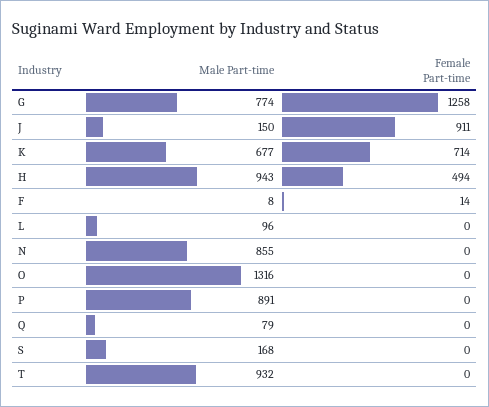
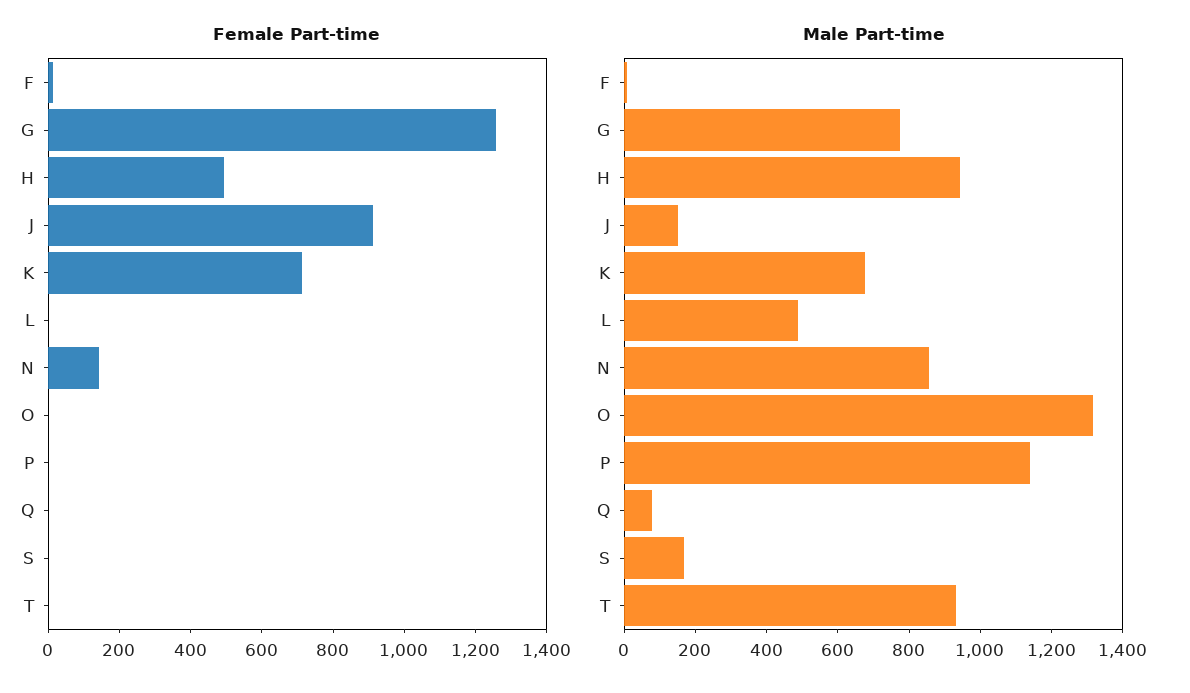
Male Part-time, L: 96 -> 500
Female Part-time, N: 0 -> 150
Male Part-time, P: 891 -> 1150

